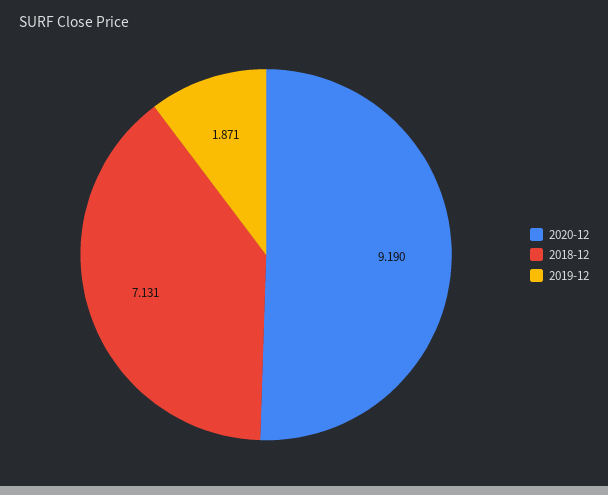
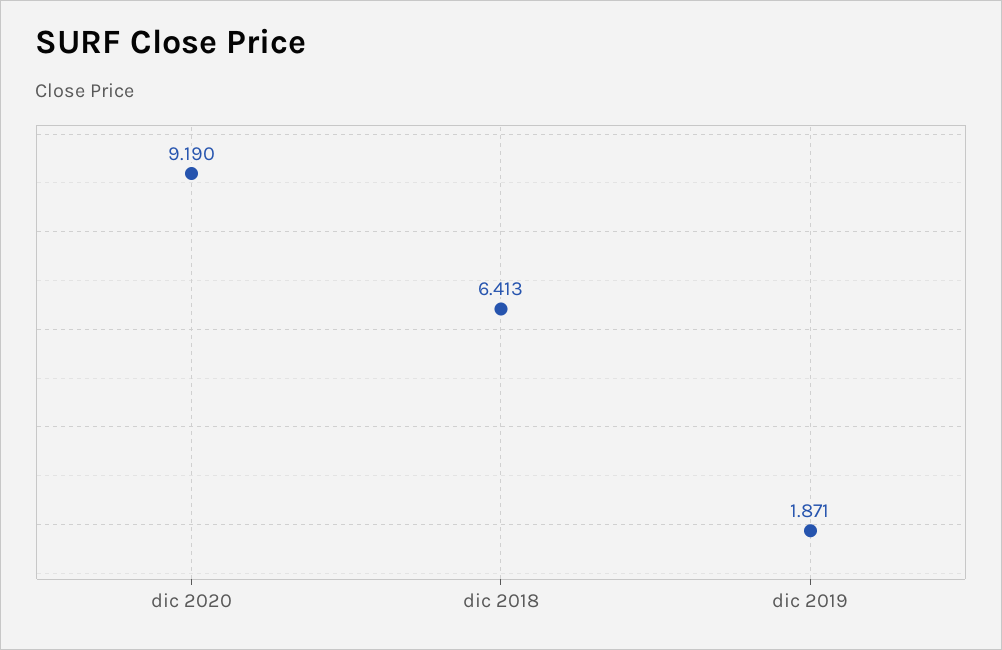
2018-12: 7.131 -> 6.413

